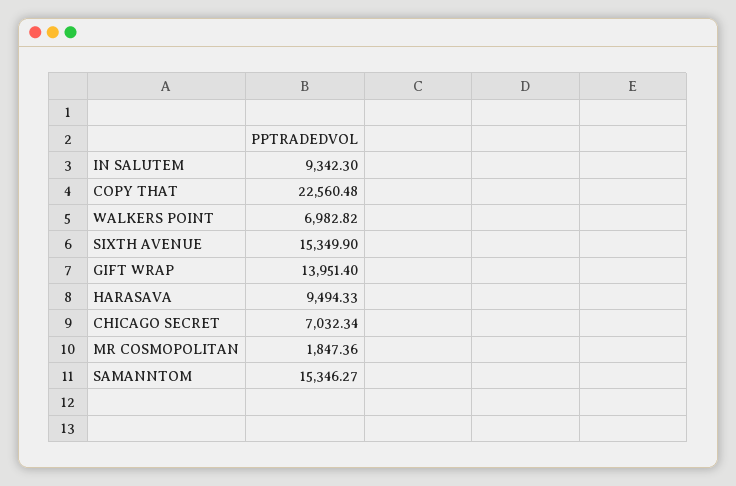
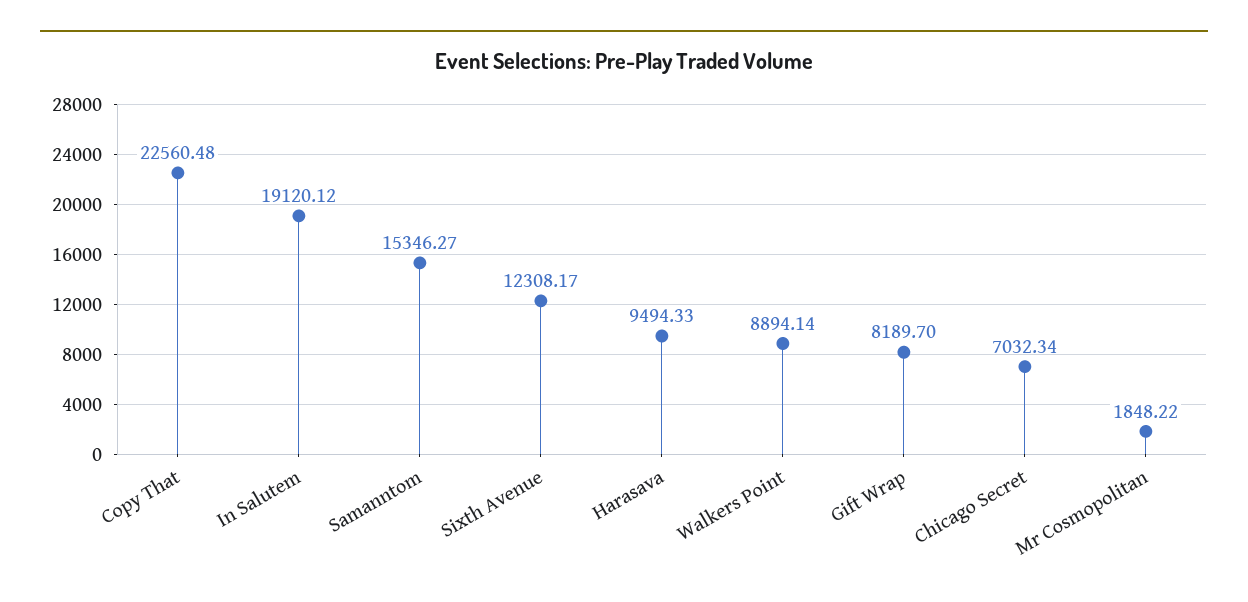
IN SALUTEM: 9342.3 -> 19120.12
WALKERS POINT: 6982.82 -> 8894.14
SIXTH AVENUE: 15349.9 -> 12308.17
GIFT WRAP: 13951.4 -> 8189.7
MR COSMOPOLITAN: 1847.36 -> 1848.22

